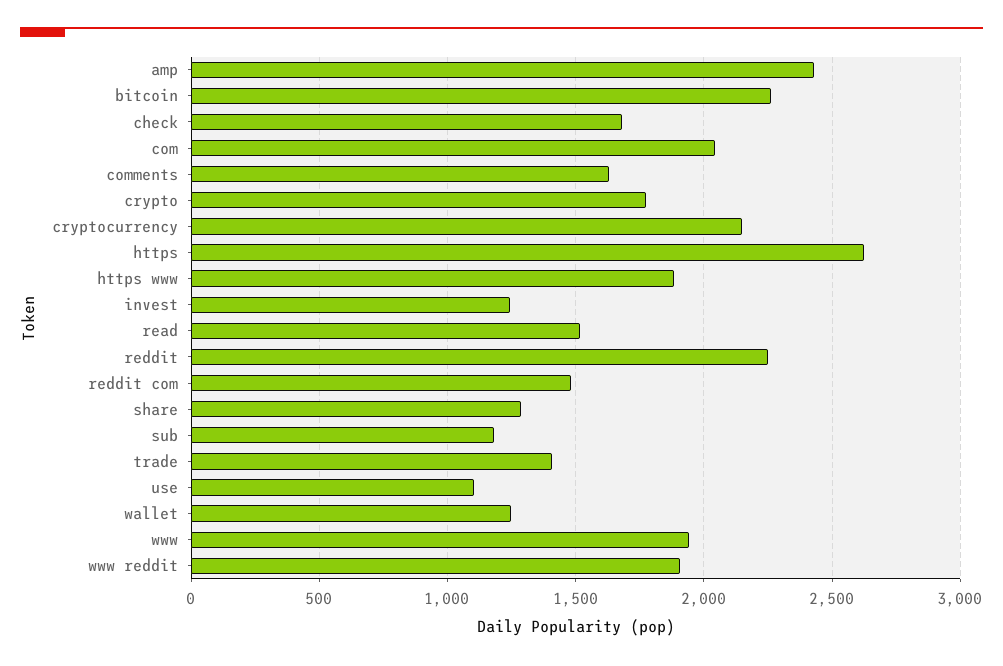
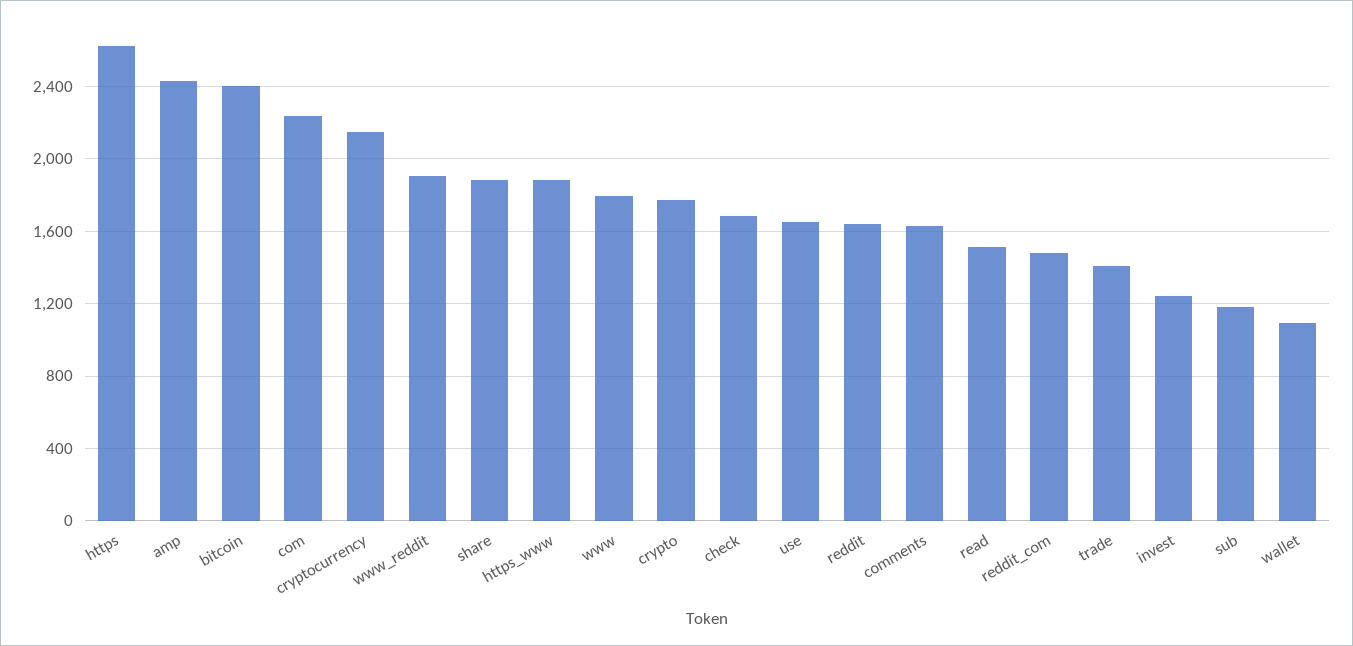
bitcoin: 2250 -> 2400
com: 2050 -> 2250
reddit: 2250 -> 1650
share: 1300 -> 1900
use: 1100 -> 1650
wallet: 1250 -> 1100
www: 1950 -> 1800

